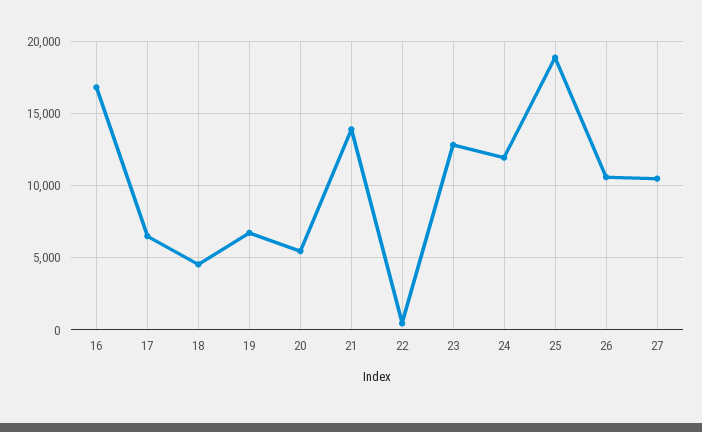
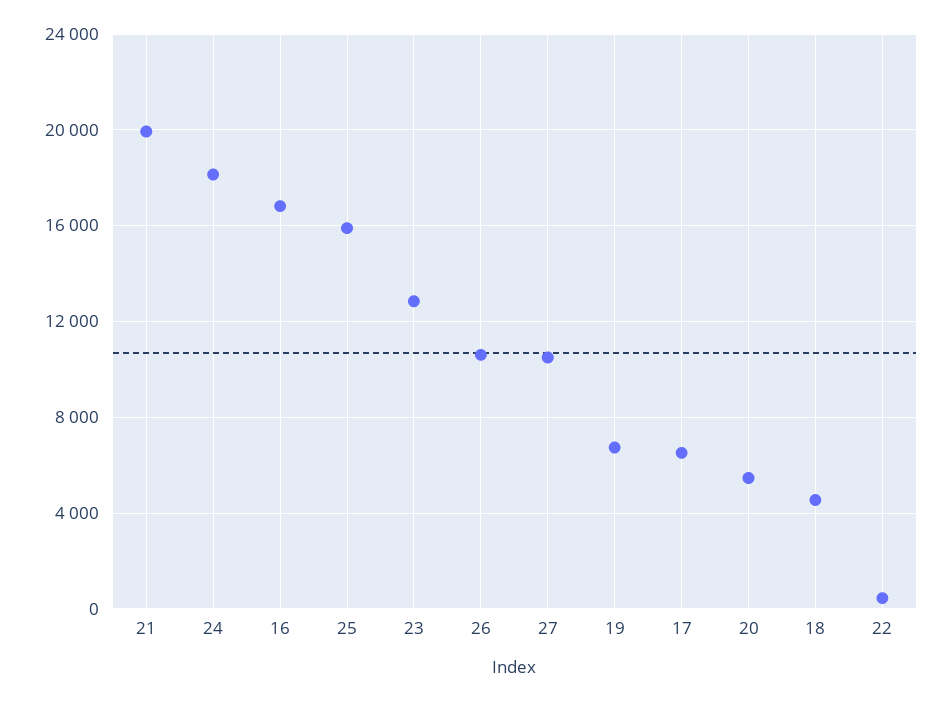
21: 14000 -> 20000
24: 12000 -> 18000
25: 19000 -> 16000

